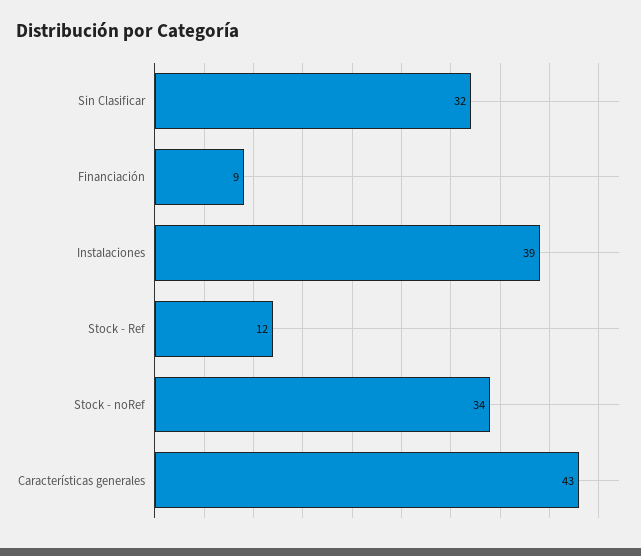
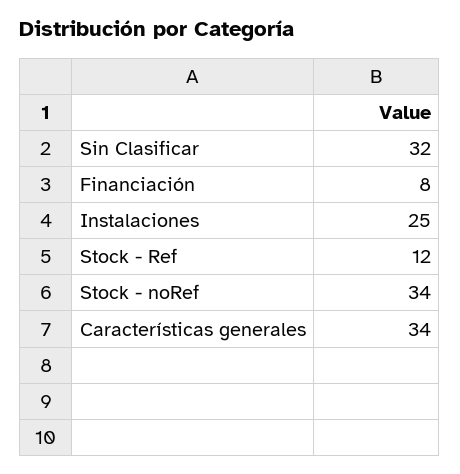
Financiación: 9 -> 8
Instalaciones: 39 -> 25
Características generales: 43 -> 34

